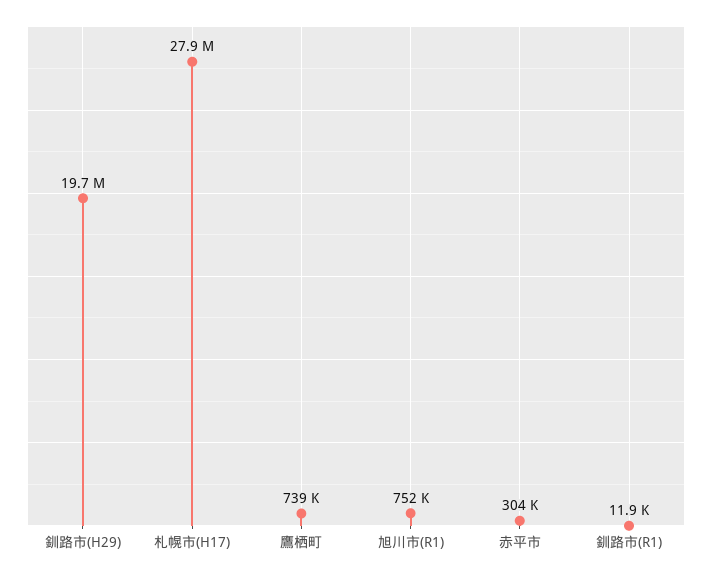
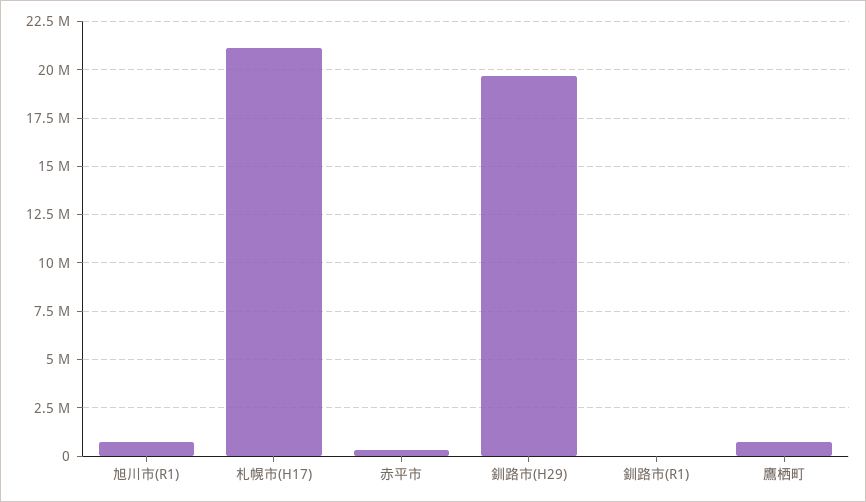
札幌市(H17): 27900000 -> 21000000

